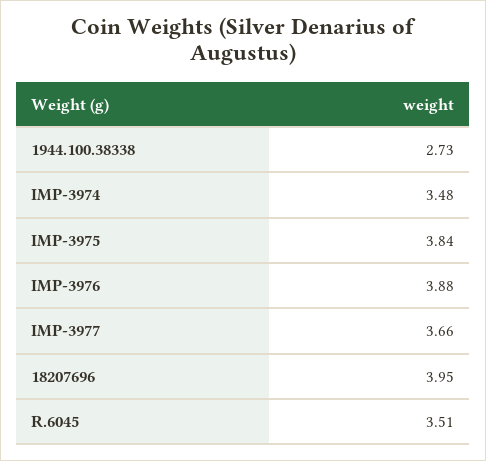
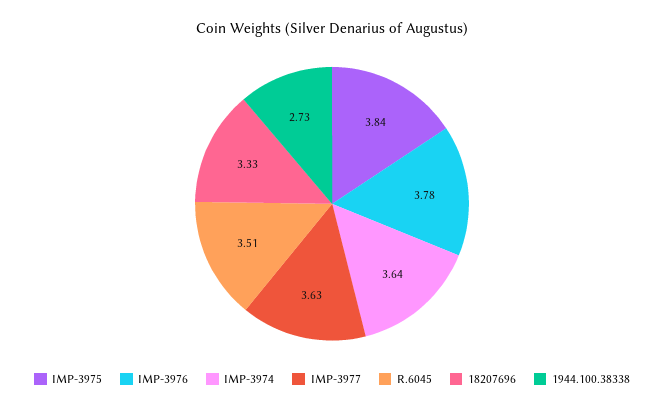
IMP-3974: 3.48 -> 3.64
IMP-3976: 3.88 -> 3.78
IMP-3977: 3.66 -> 3.63
18207696: 3.95 -> 3.33

